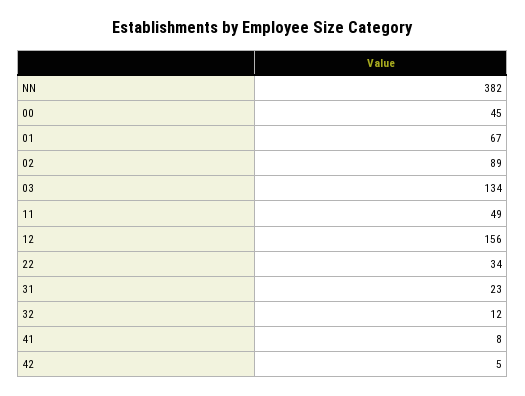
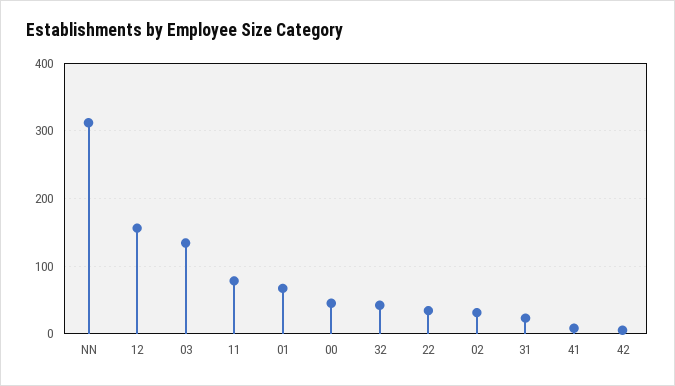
NN: 382 -> 310
02: 89 -> 30
11: 49 -> 80
32: 12 -> 40

